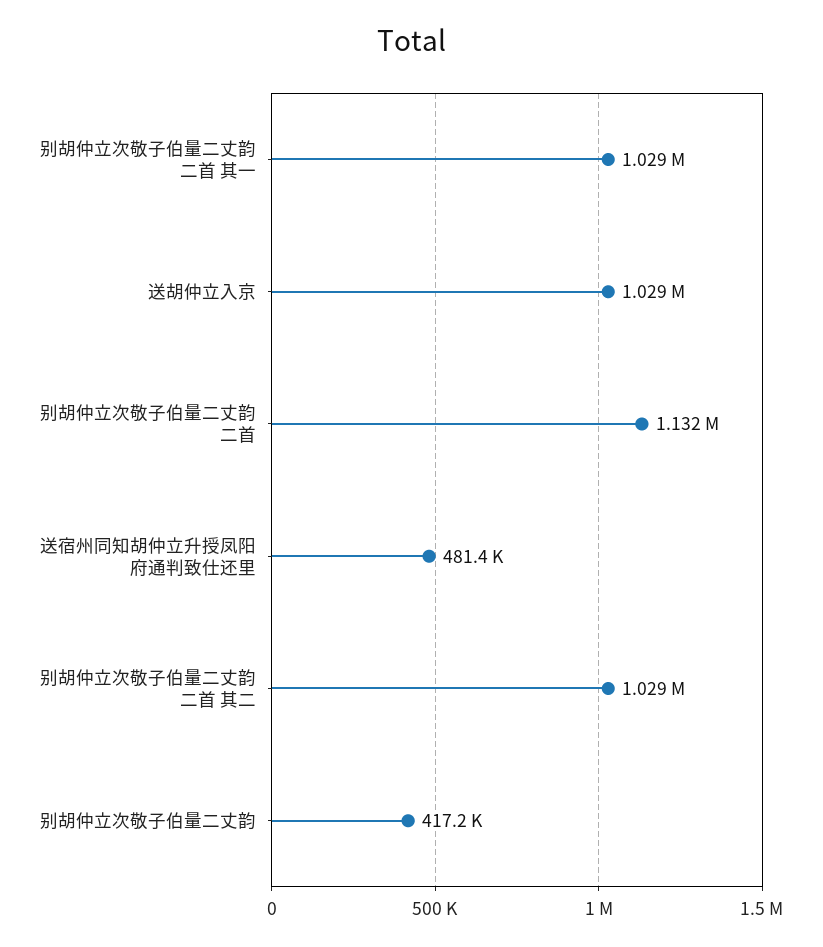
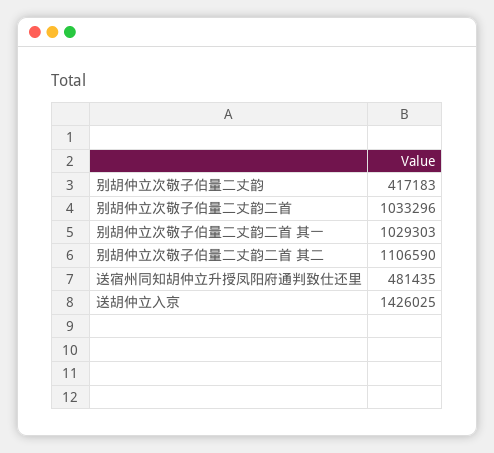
送胡仲立入京: 1029000 -> 1426025
别胡仲立次敬子伯量二丈韵二首: 1132000 -> 1033296
别胡仲立次敬子伯量二丈韵二首 其二: 1029000 -> 1106590

